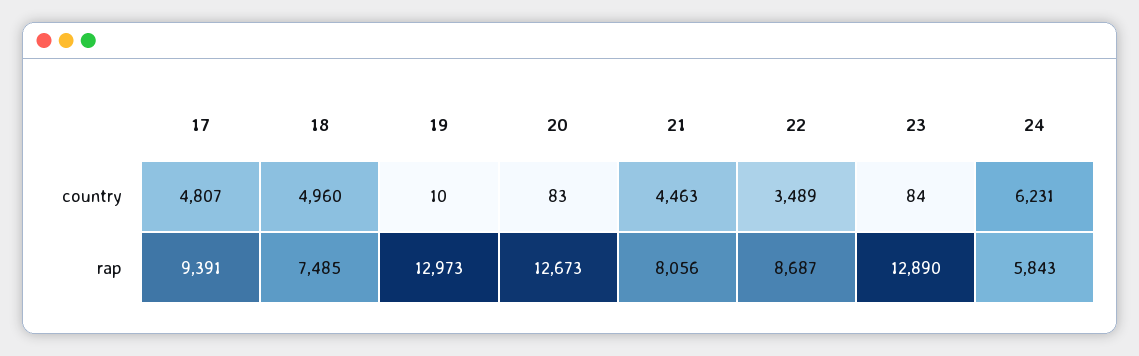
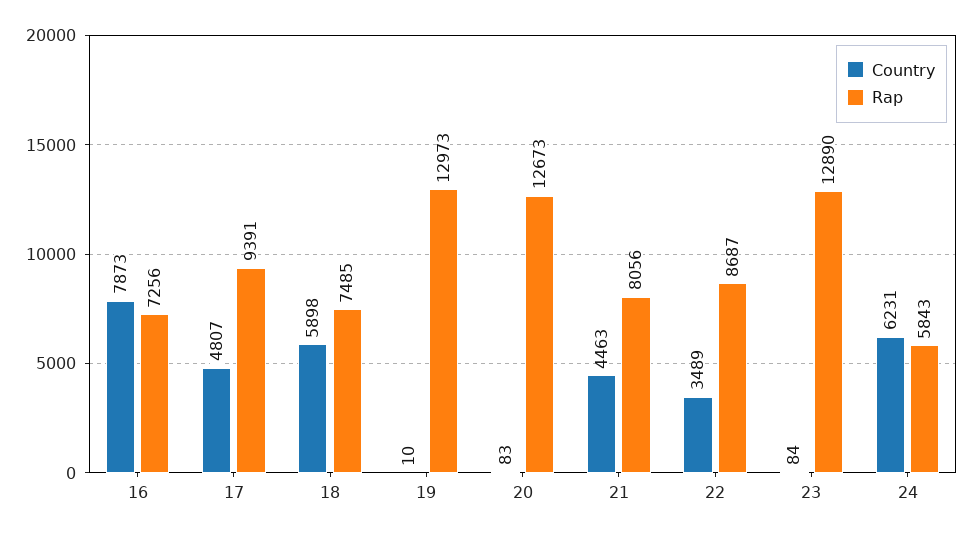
country, 18: 4960 -> 5898
country, 16: none -> 7873
rap, 16: none -> 7256

